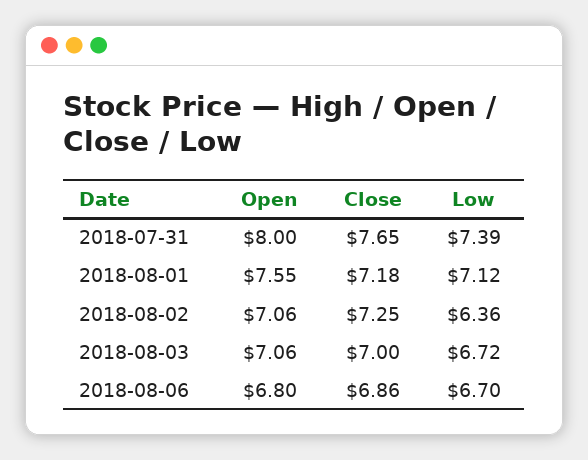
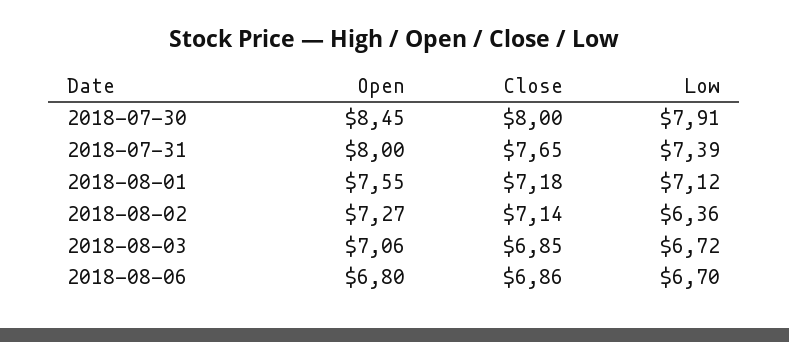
Open, 2018-08-02: 7.06 -> 7.27
Close, 2018-08-02: 7.25 -> 7.14
Close, 2018-08-03: 7 -> 6.85
Open, 2018-07-30: none -> 8.45
Close, 2018-07-30: none -> 8
Low, 2018-07-30: none -> 7.91

